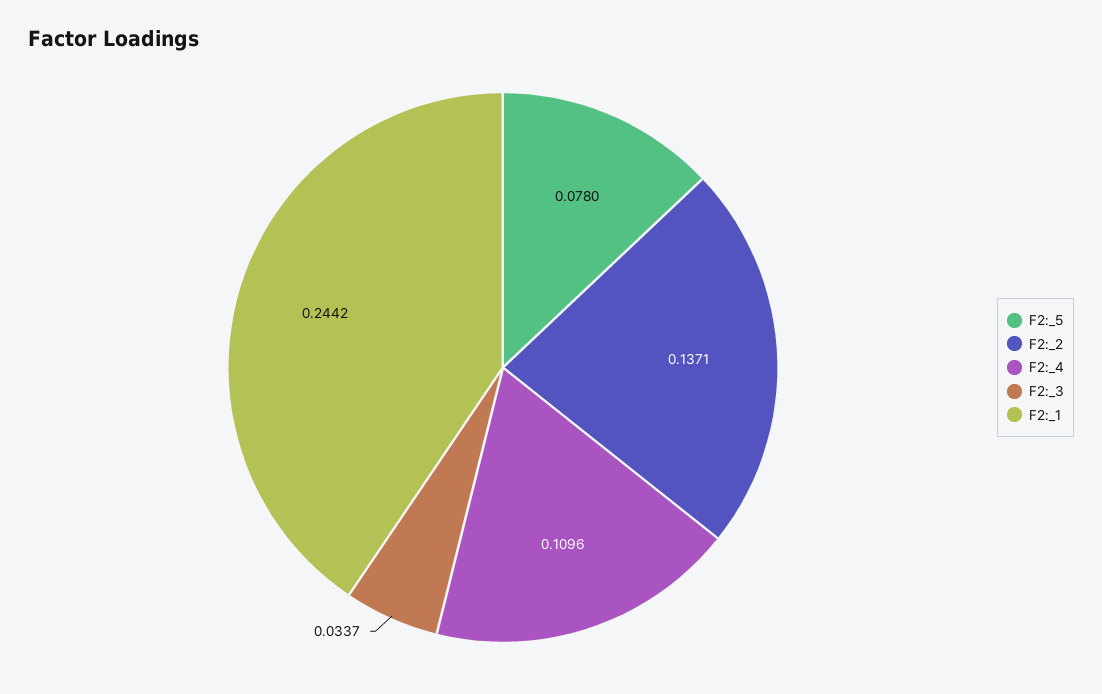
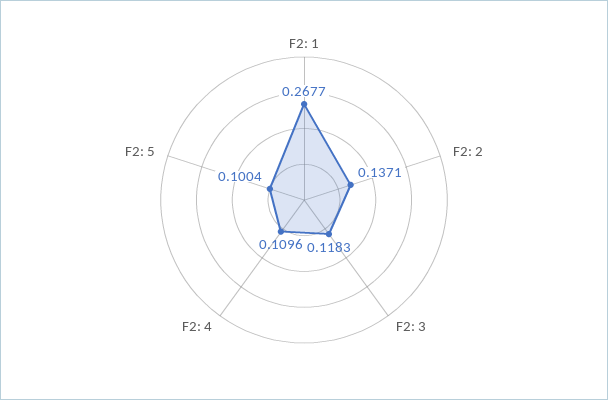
F2:_5: 0.078 -> 0.1004
F2:_3: 0.0337 -> 0.1183
F2:_1: 0.2442 -> 0.2677

